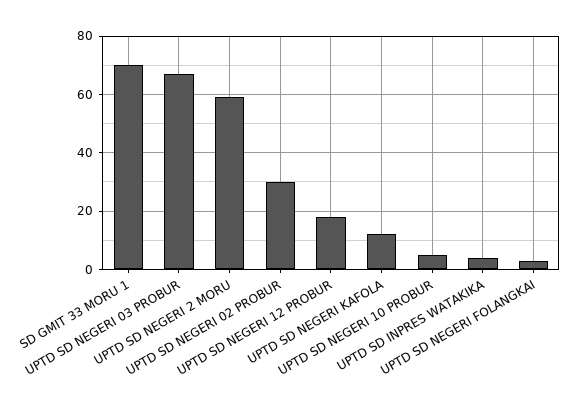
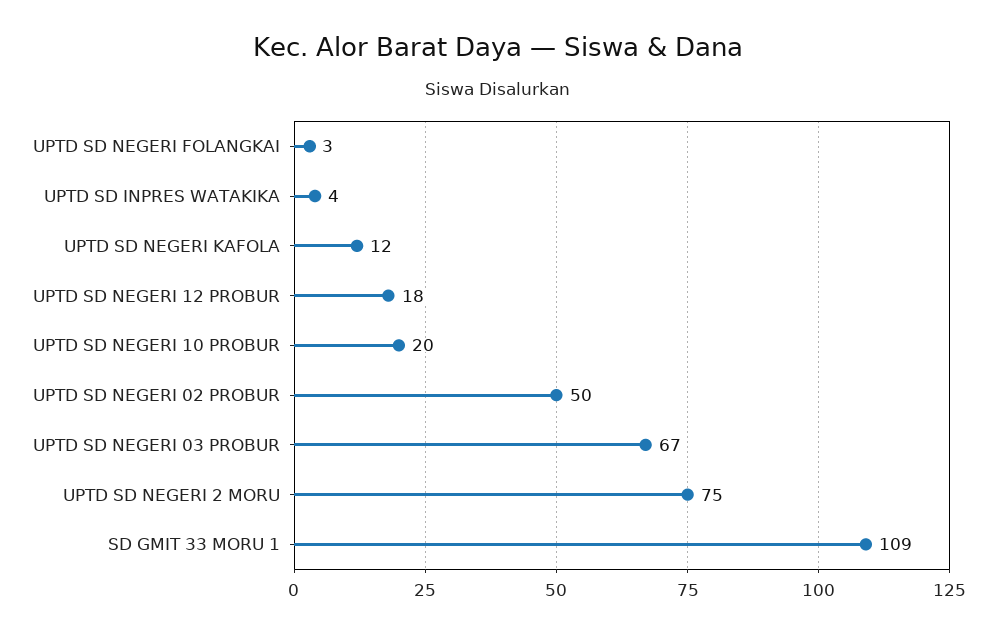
SD GMIT 33 MORU 1: 70 -> 109
UPTD SD NEGERI 2 MORU: 60 -> 75
UPTD SD NEGERI 02 PROBUR: 30 -> 50
UPTD SD NEGERI 10 PROBUR: 5 -> 20

